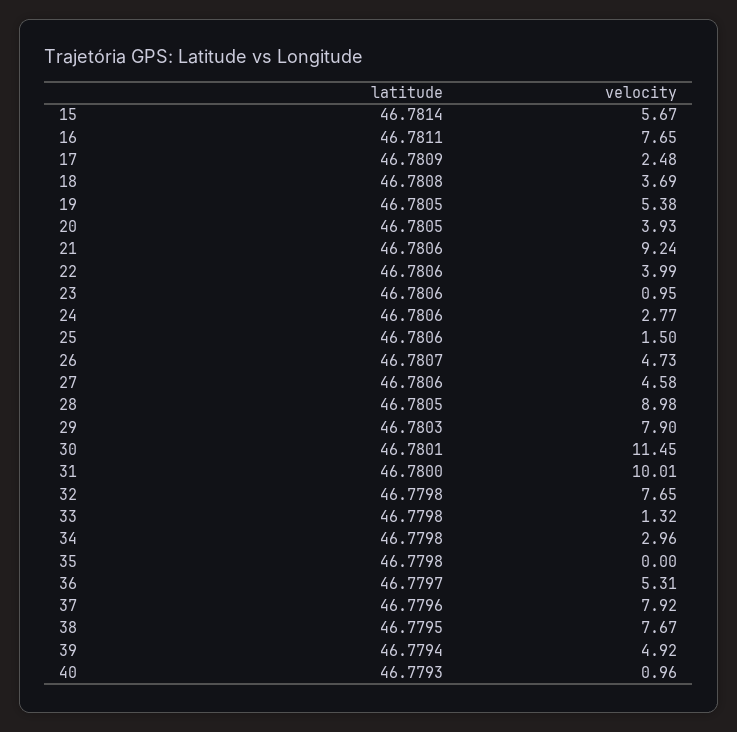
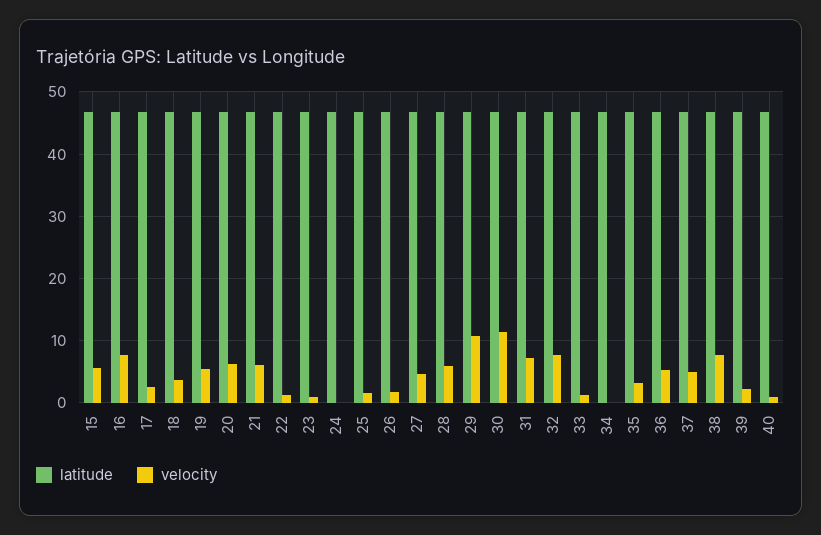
velocity, 20: 3.93 -> 6
velocity, 21: 9.24 -> 6
velocity, 22: 3.99 -> 1
velocity, 24: 2.77 -> 0
velocity, 26: 4.73 -> 2
velocity, 28: 8.98 -> 6
velocity, 29: 7.9 -> 11
velocity, 31: 10.01 -> 7
velocity, 34: 2.96 -> 0
velocity, 35: 0 -> 3
velocity, 37: 7.92 -> 5
velocity, 39: 4.92 -> 2

